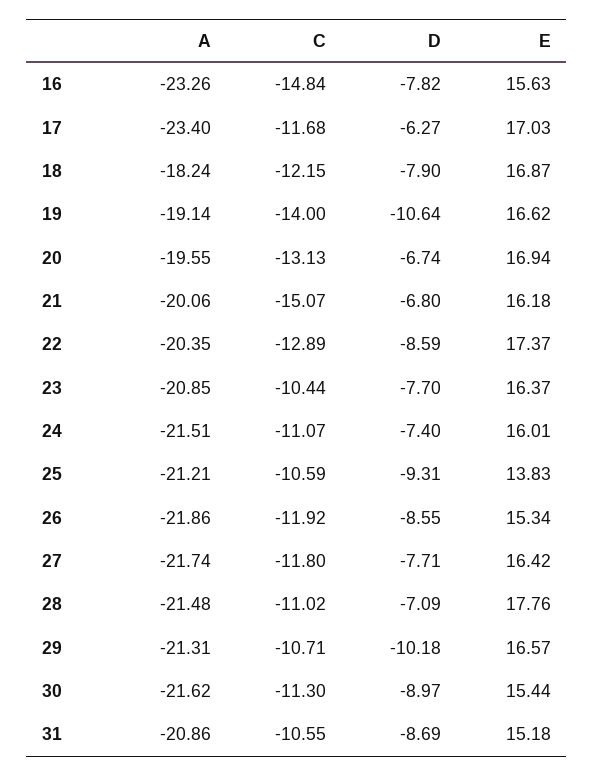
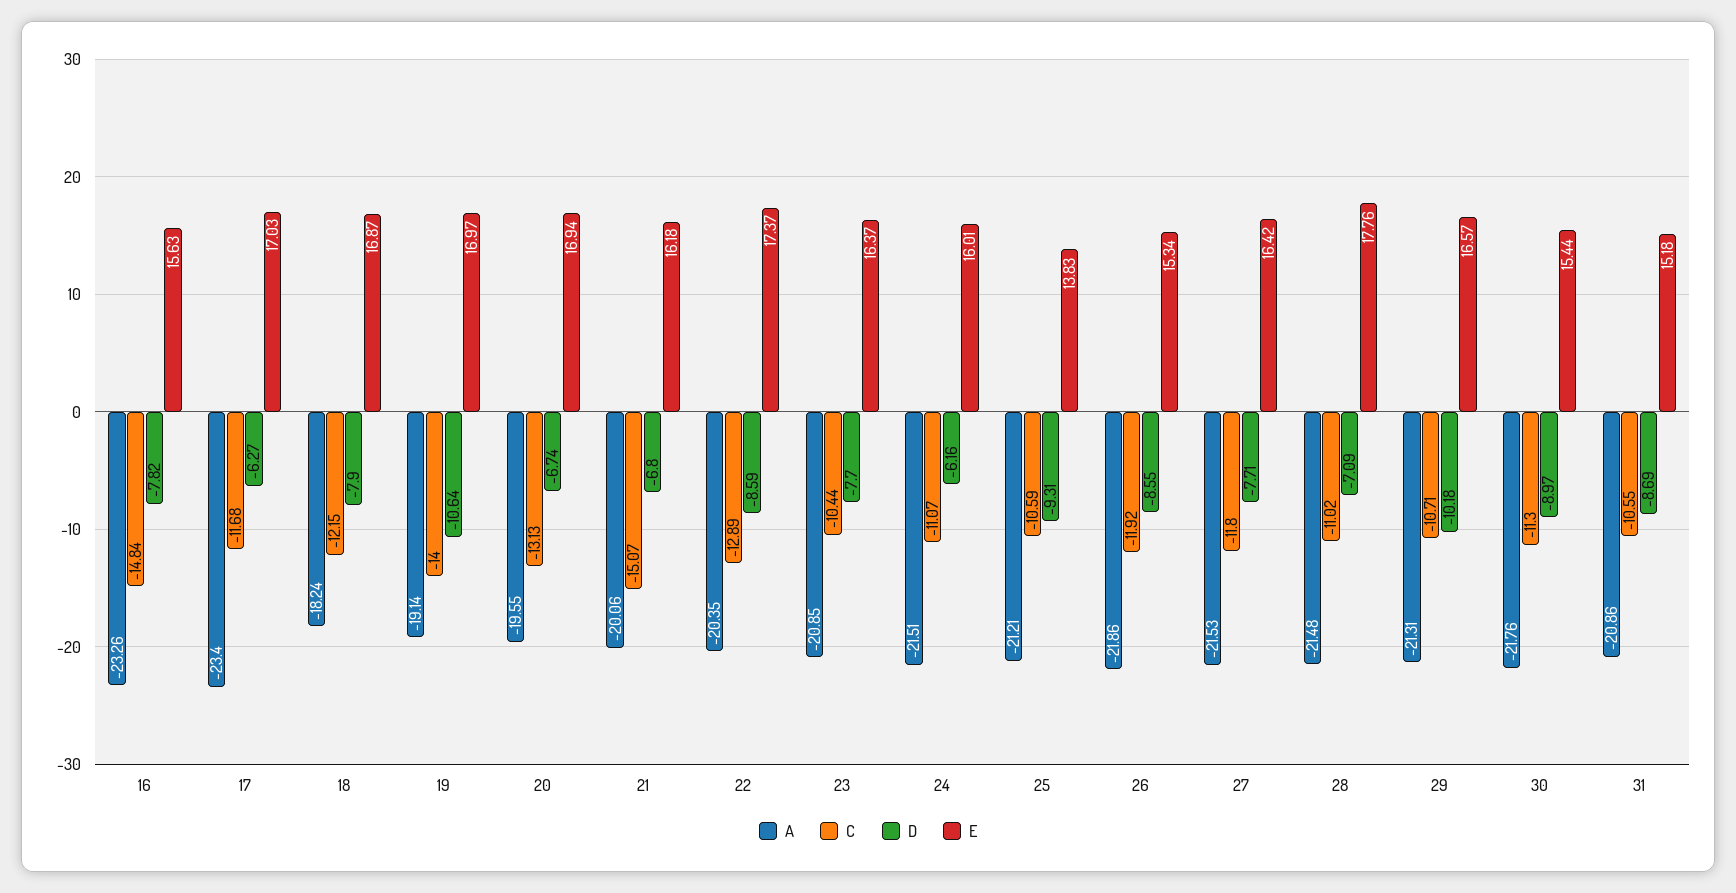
E, 19: 16.62 -> 16.97
D, 24: -7.4 -> -6.16
A, 27: -21.74 -> -21.53
A, 30: -21.62 -> -21.76

